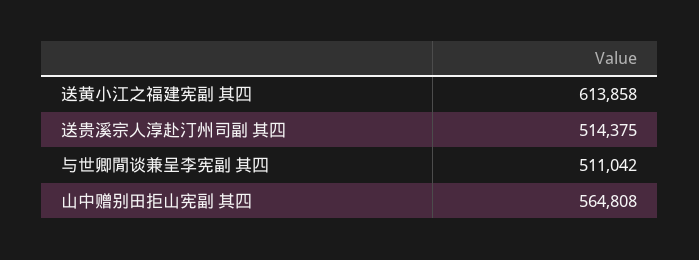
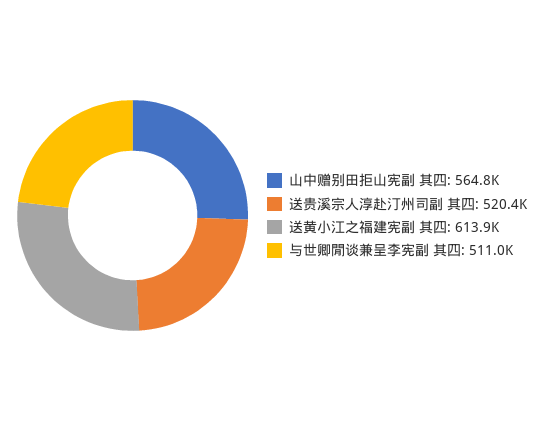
送贵溪宗人淳赴汀州司副 其四: 514375 -> 520400

